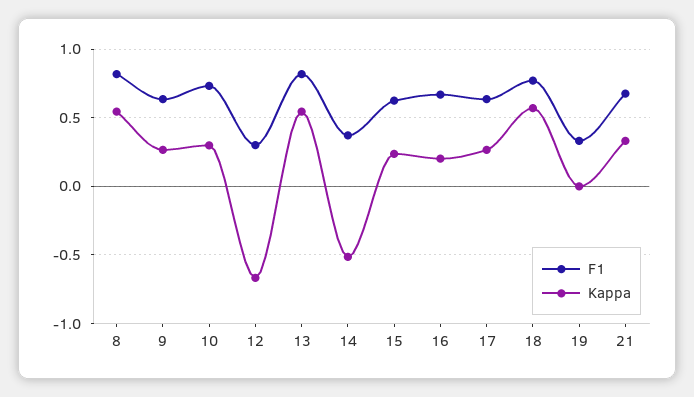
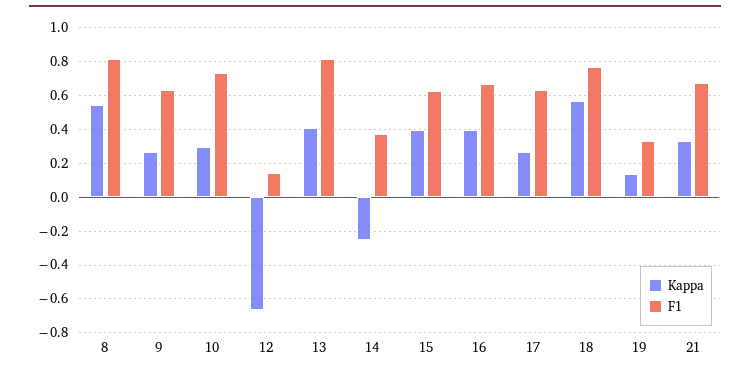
F1, 12: 0.3 -> 0.15
Kappa, 13: 0.55 -> 0.4
Kappa, 14: -0.5 -> -0.25
Kappa, 15: 0.25 -> 0.4
Kappa, 16: 0.2 -> 0.4
Kappa, 19: 0 -> 0.15

